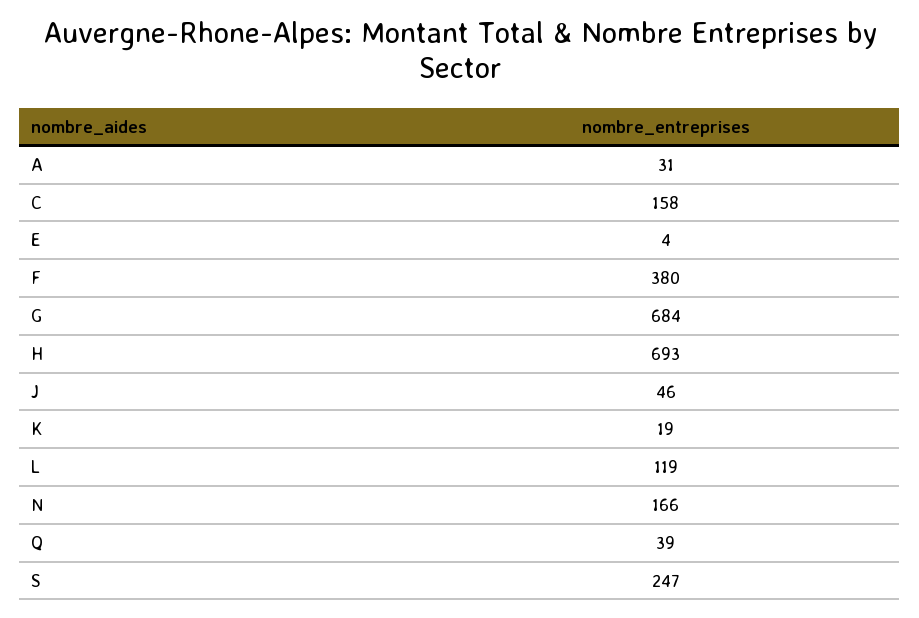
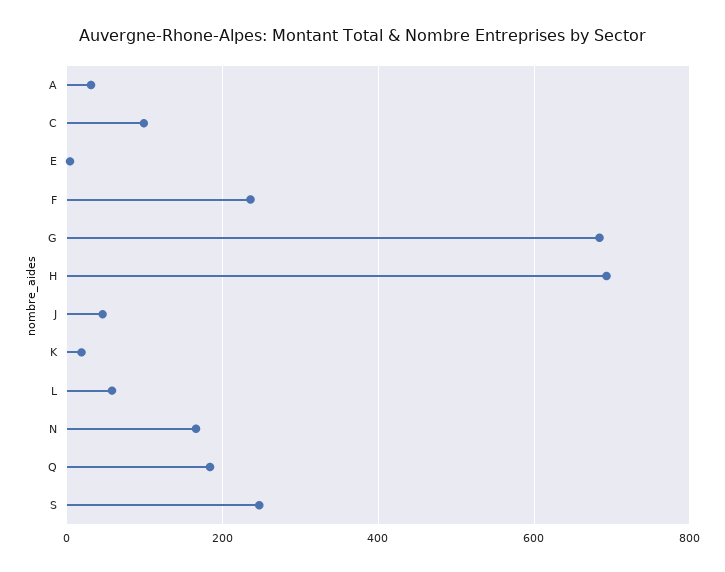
C: 158 -> 100
F: 380 -> 240
L: 119 -> 60
Q: 39 -> 180

